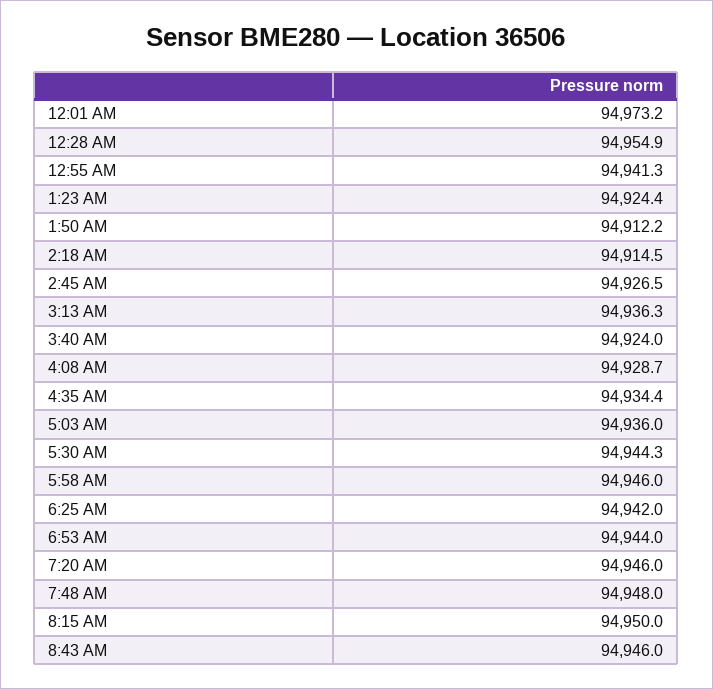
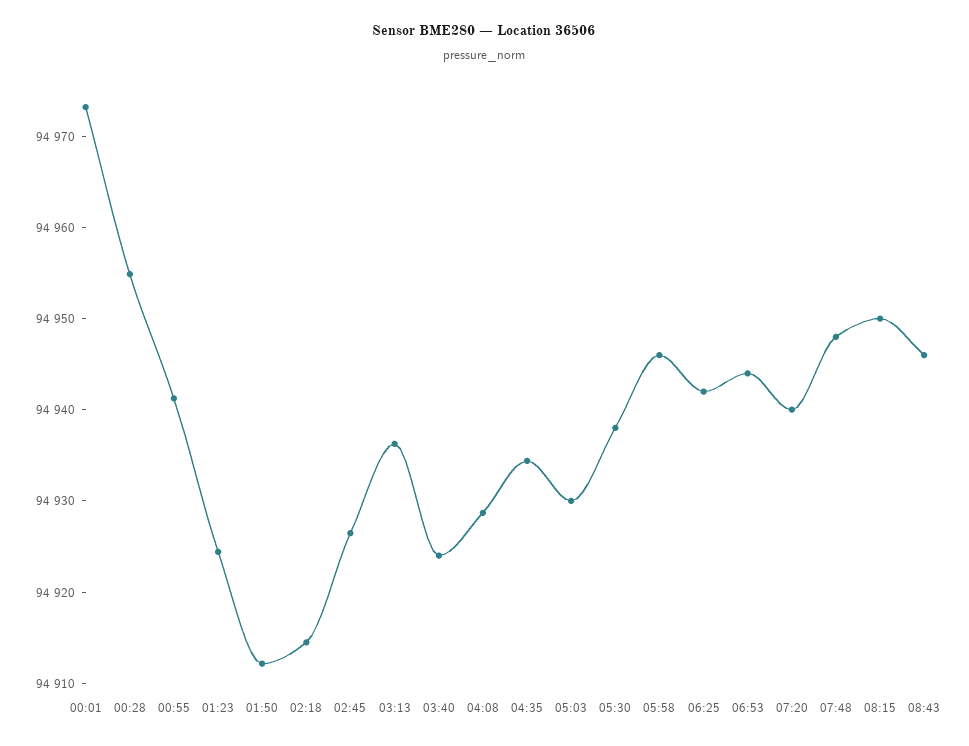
5:03 AM: 94936 -> 94930
5:30 AM: 94944.3 -> 94938
7:20 AM: 94946 -> 94940

